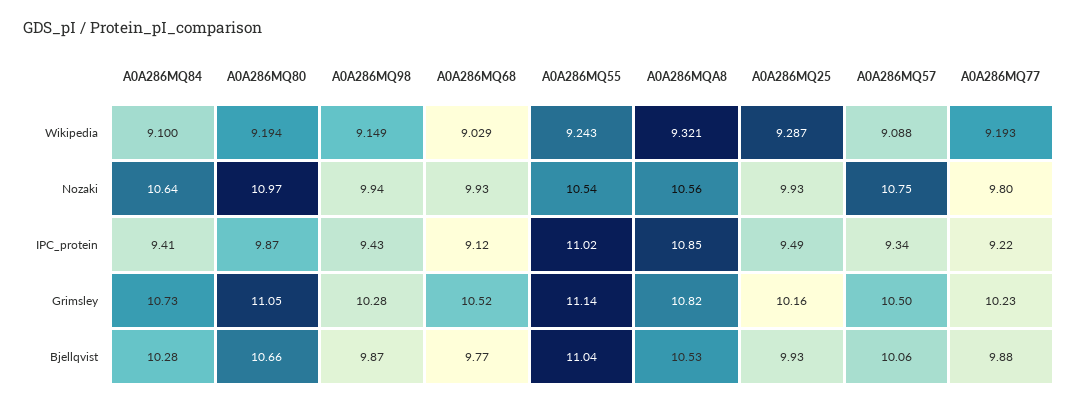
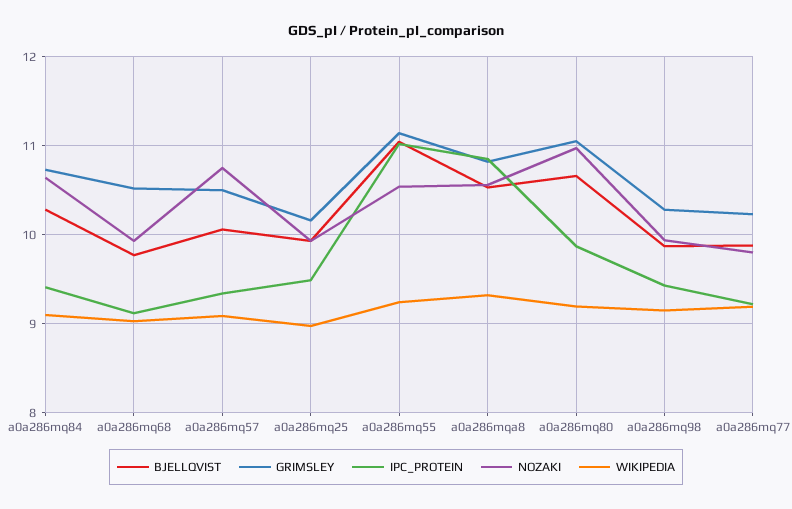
Wikipedia, A0A286MQ25: 9.287 -> 9

